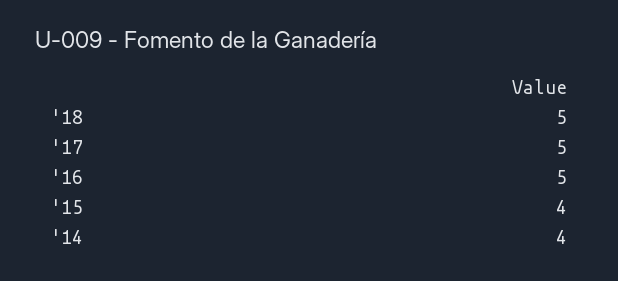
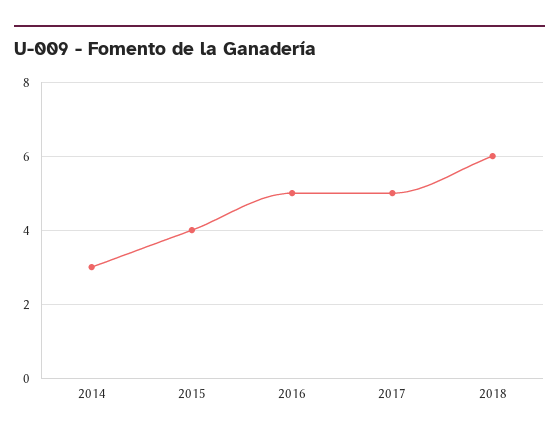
'18: 5 -> 6
'14: 4 -> 3

